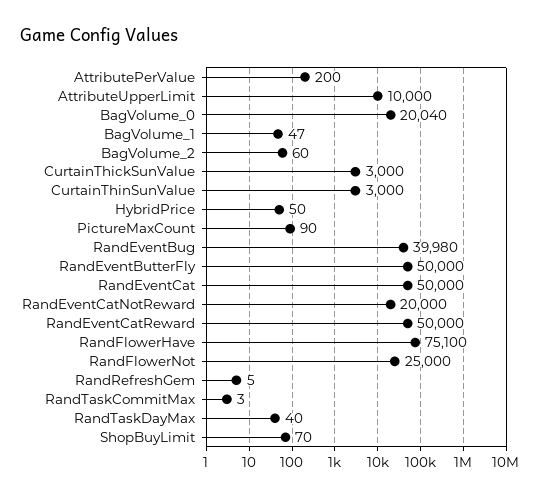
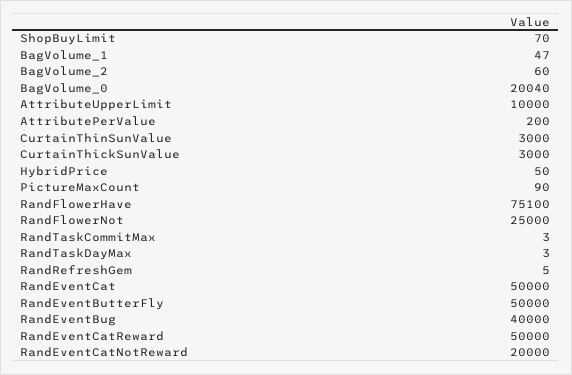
RandEventBug: 39980 -> 40000
RandTaskDayMax: 40 -> 3

